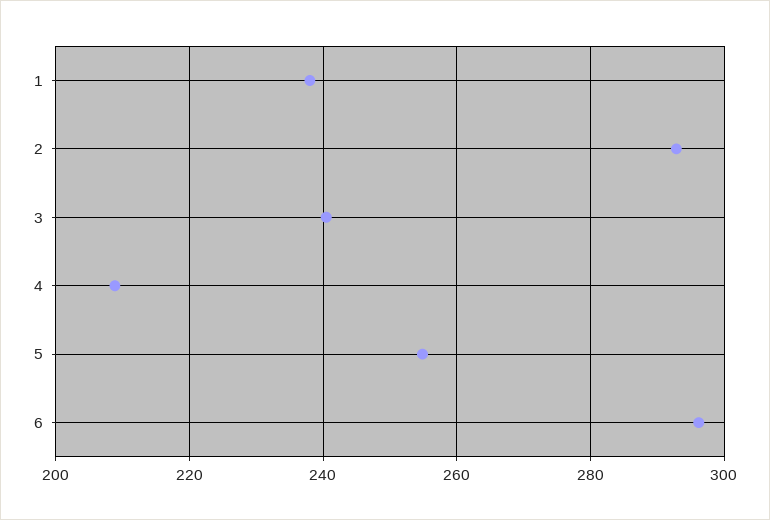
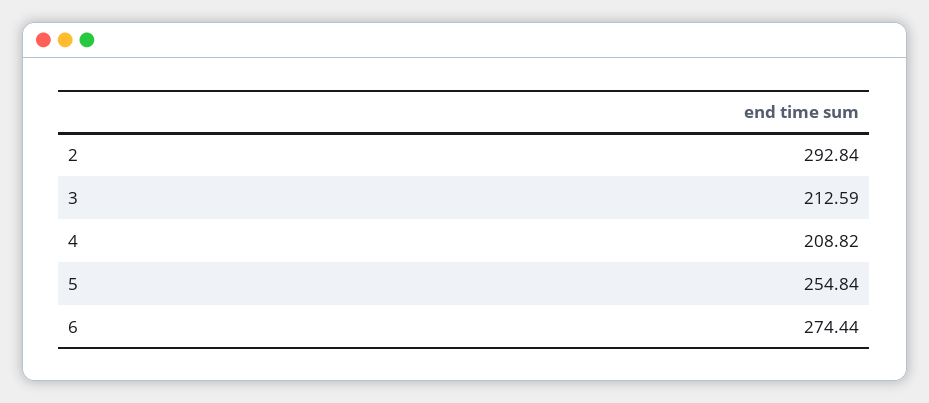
1: 238 -> none
3: 240 -> 212.59
6: 296 -> 274.44

